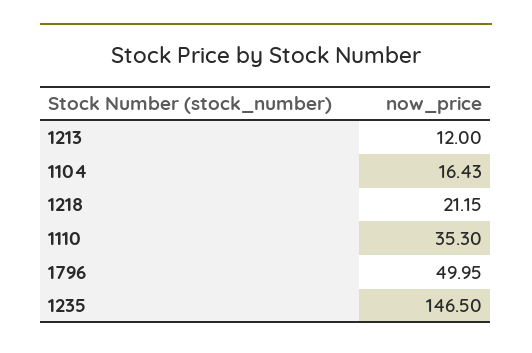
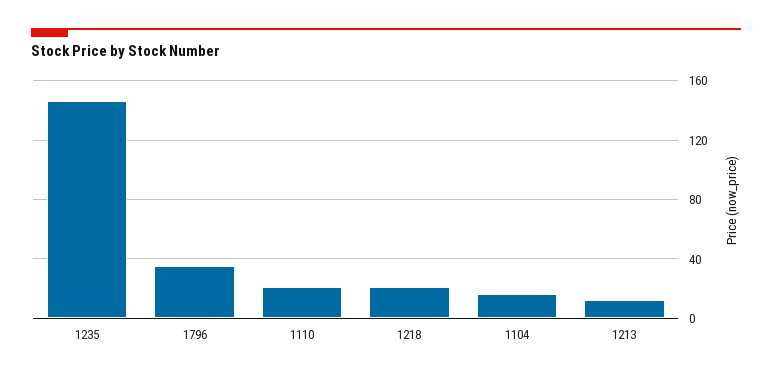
1110: 35.3 -> 20
1796: 49.95 -> 35

